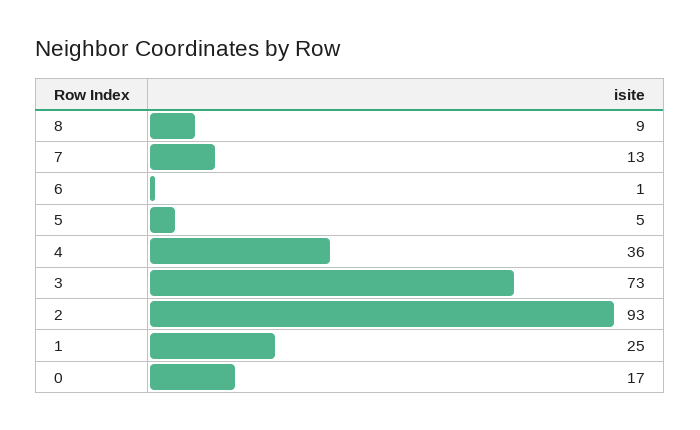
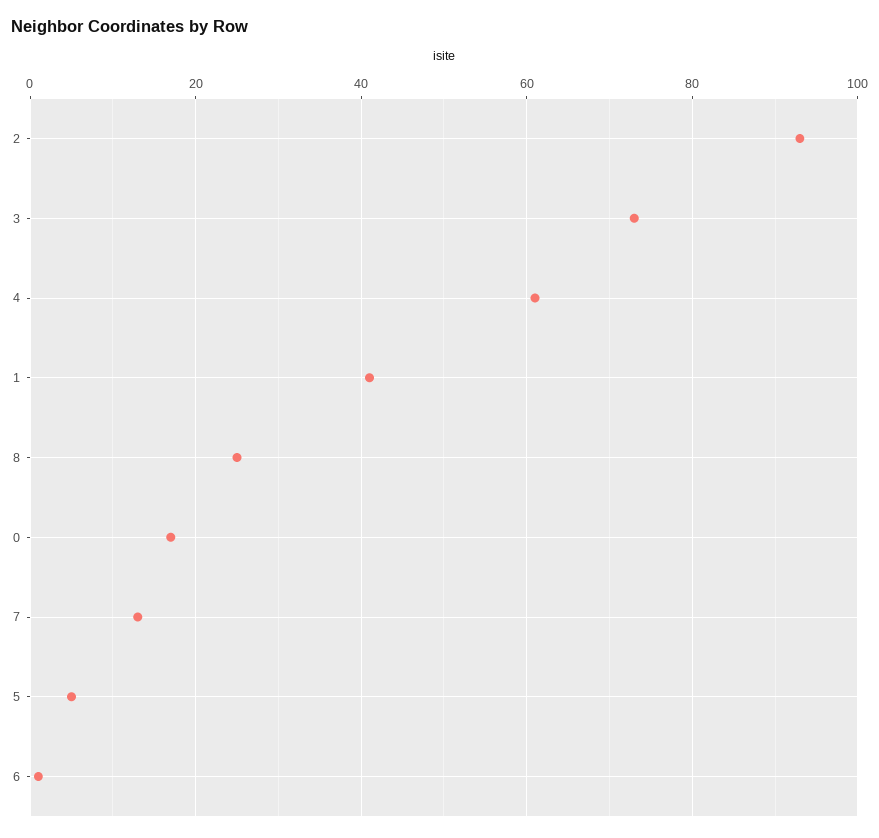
8: 9 -> 25
4: 36 -> 60
1: 25 -> 40

